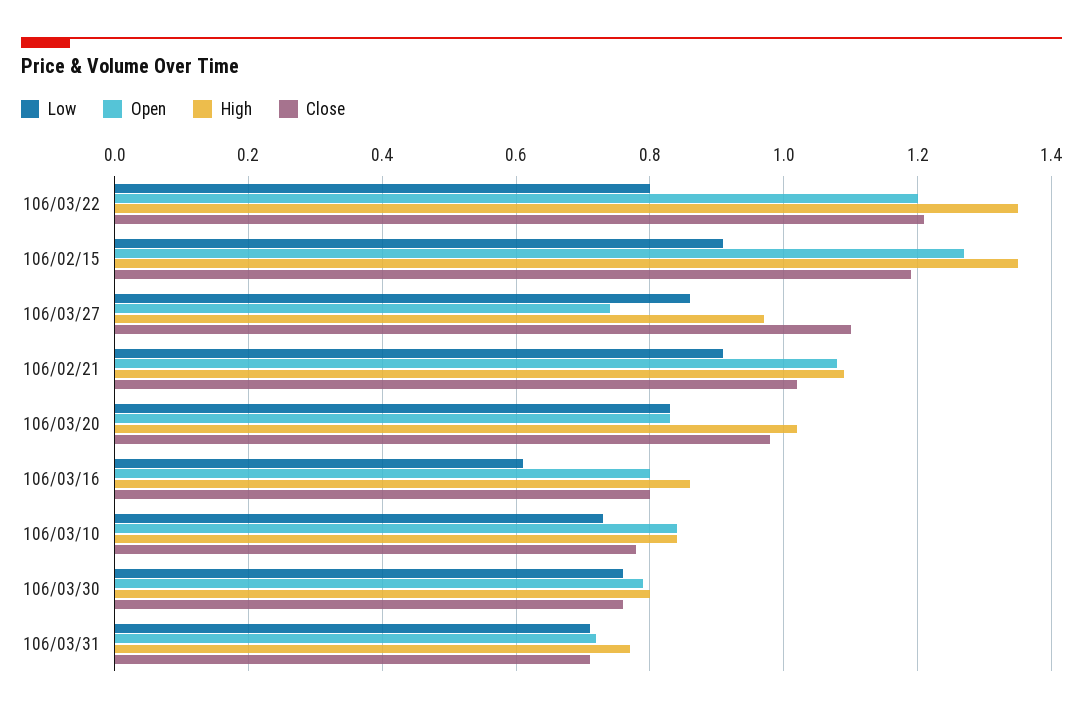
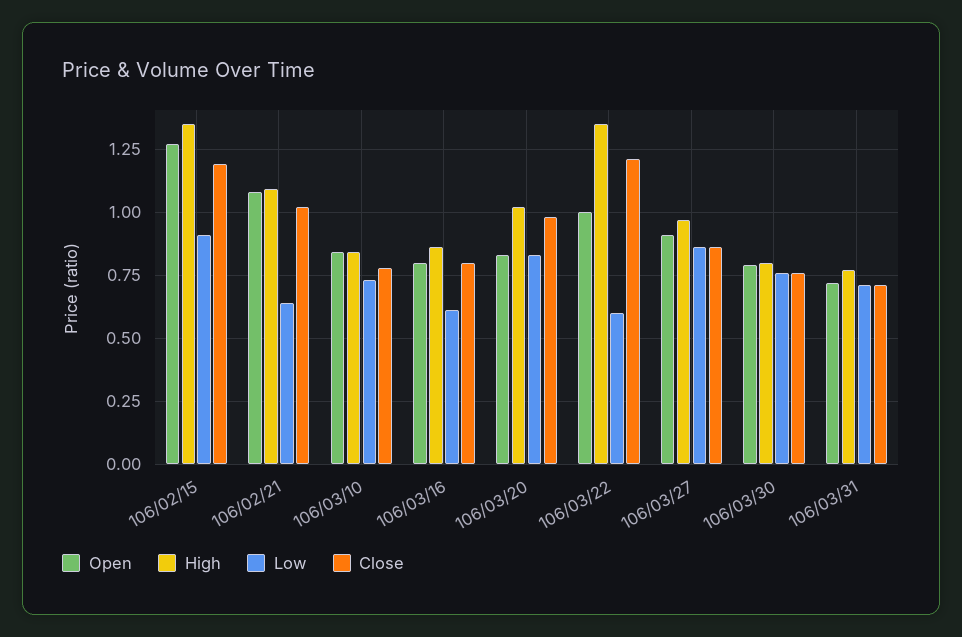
Low, 106/03/22: 0.8 -> 0.6
Open, 106/03/22: 1.2 -> 1
Open, 106/03/27: 0.75 -> 0.9
Close, 106/03/27: 1.1 -> 0.85
Low, 106/02/21: 0.9 -> 0.65

